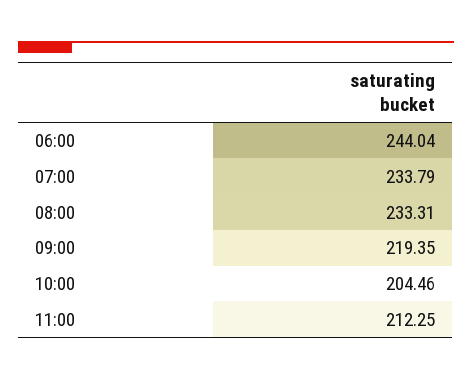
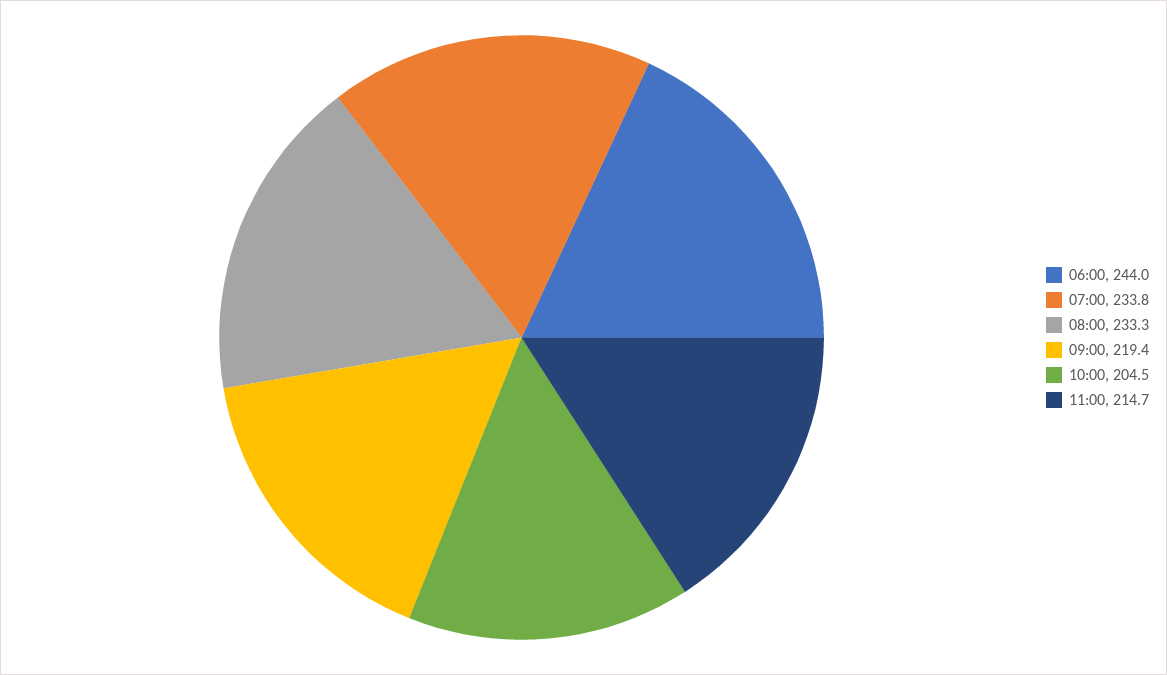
11:00: 212.25 -> 214.7

